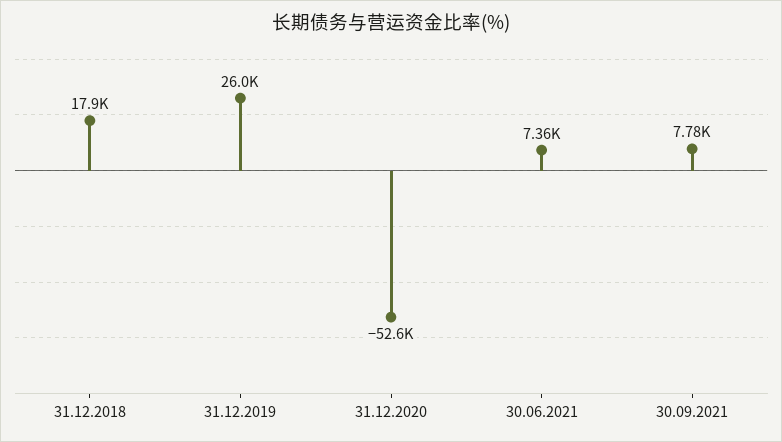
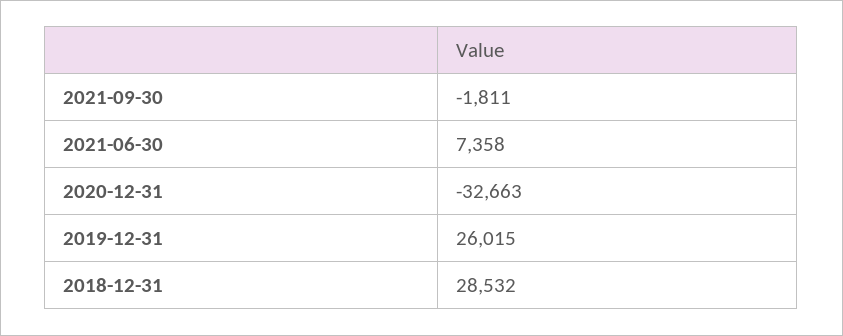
31.12.2018: 17900 -> 28532
31.12.2020: -52600 -> -32663
30.09.2021: 7780 -> -1811

